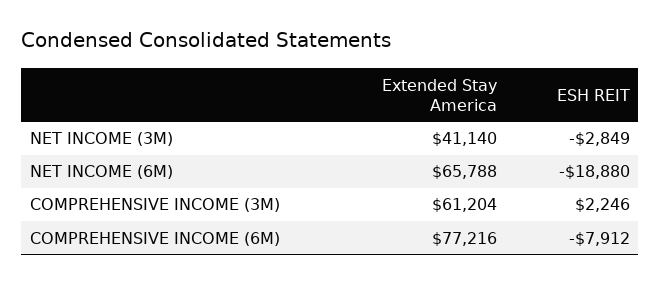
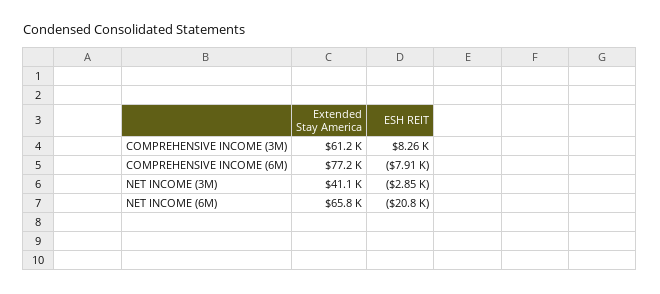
ESH REIT, NET INCOME (6M): -18880 -> -20800
ESH REIT, COMPREHENSIVE INCOME (3M): 2246 -> 8260

